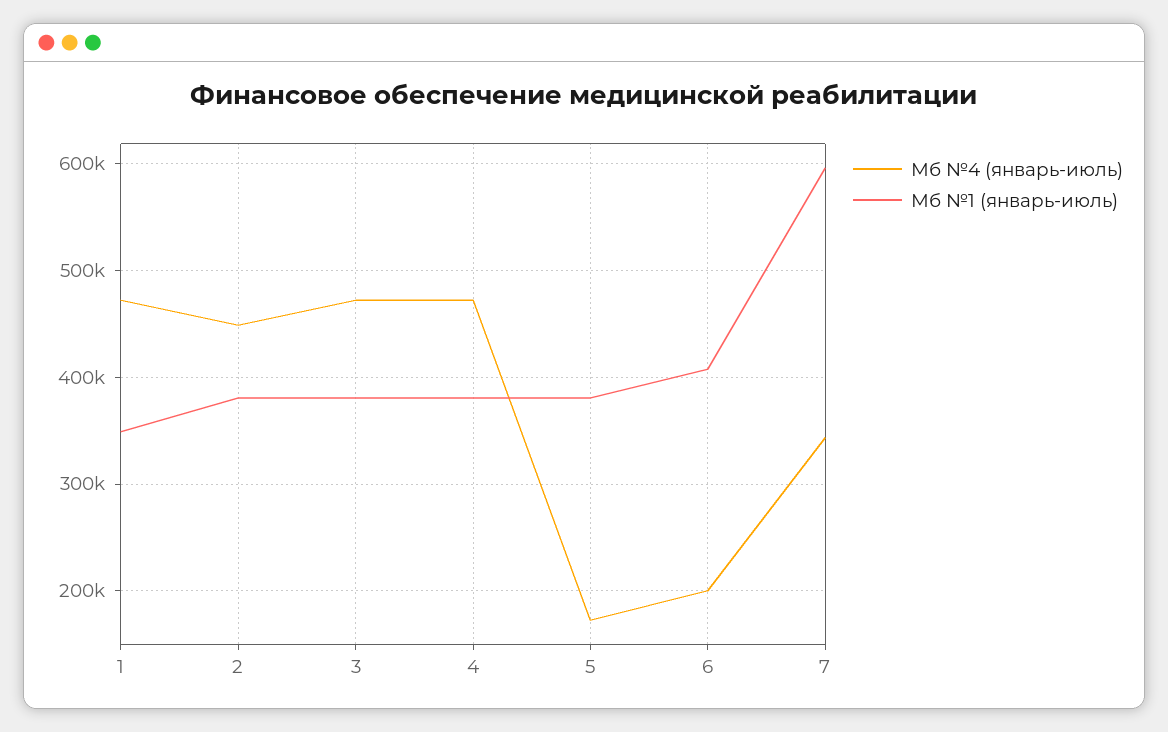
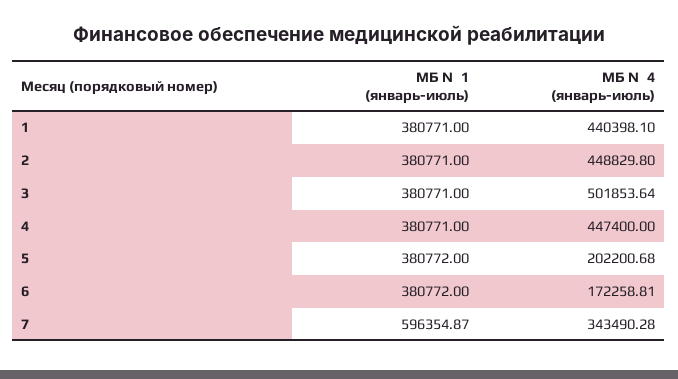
Мб №4 (январь-июль), 1: 470000 -> 440398.1
Мб №1 (январь-июль), 1: 350000 -> 380771
Мб №4 (январь-июль), 3: 470000 -> 501853.64
Мб №4 (январь-июль), 4: 470000 -> 447400
Мб №4 (январь-июль), 5: 170000 -> 202200.68
Мб №4 (январь-июль), 6: 200000 -> 172258.81
Мб №1 (январь-июль), 6: 410000 -> 380772

